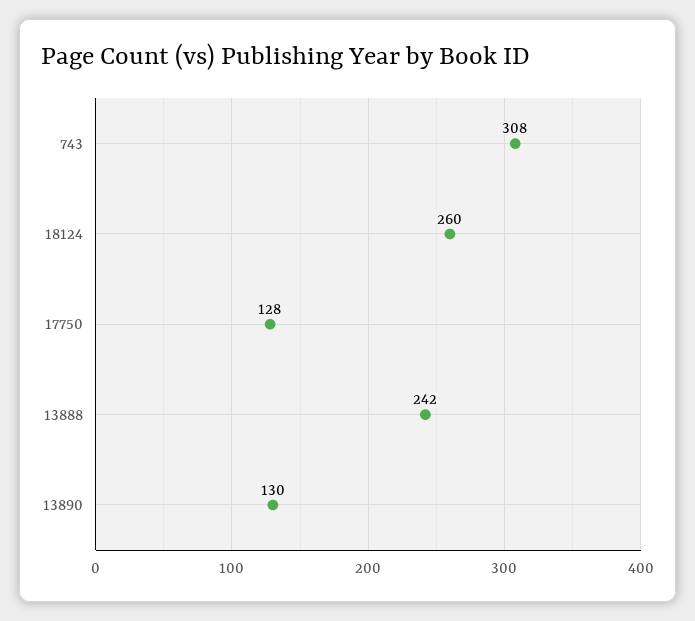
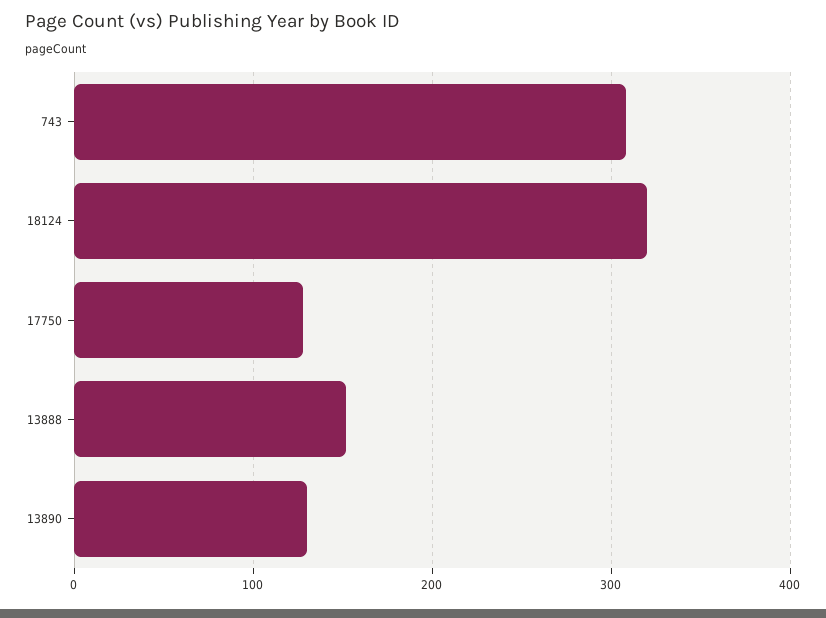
18124: 260 -> 320
13888: 242 -> 150

